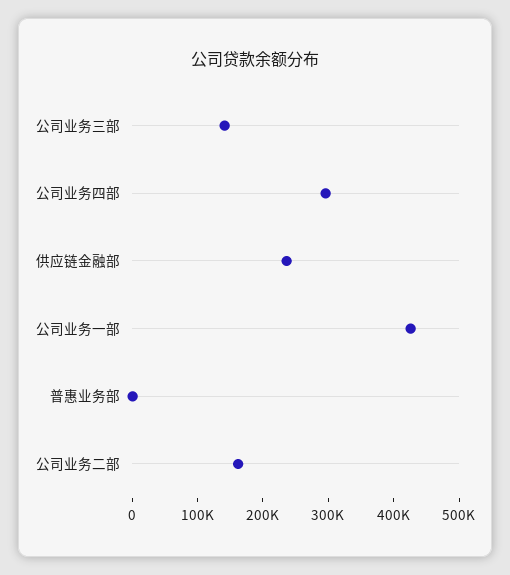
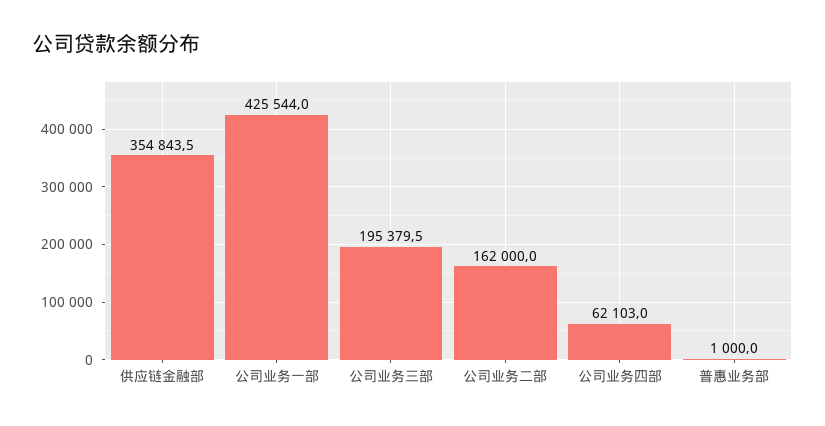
公司业务三部: 140000 -> 195379.5
公司业务四部: 300000 -> 62103
供应链金融部: 240000 -> 354843.5

